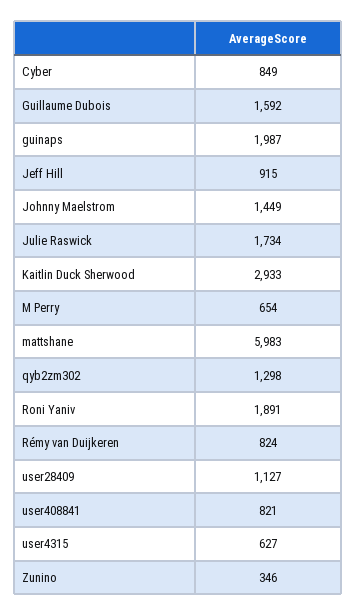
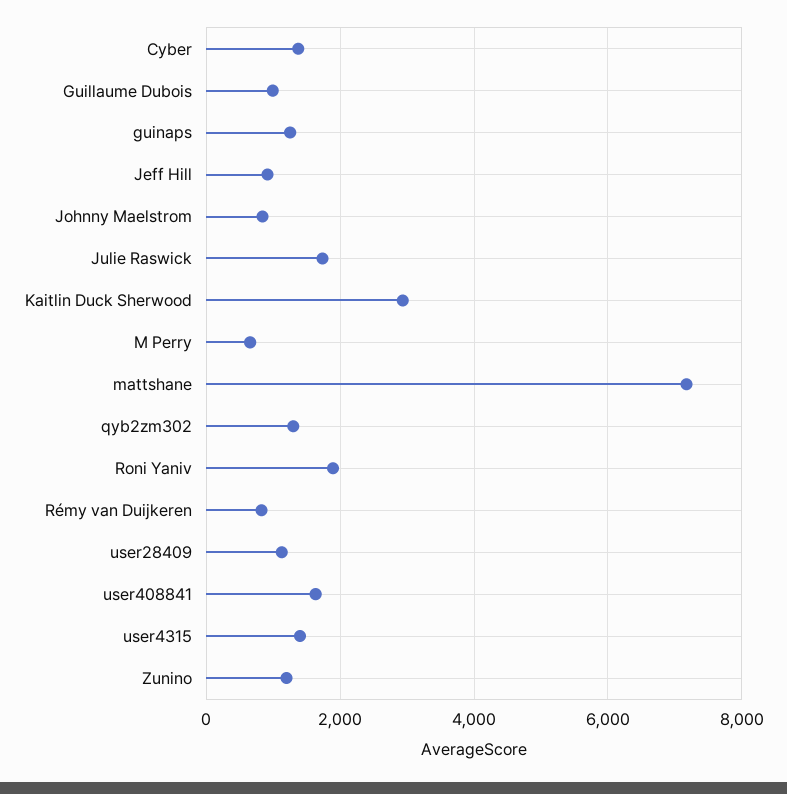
Cyber: 849 -> 1400
Guillaume Dubois: 1592 -> 1000
guinaps: 1987 -> 1200
Johnny Maelstrom: 1449 -> 800
mattshane: 5983 -> 7200
user408841: 821 -> 1600
user4315: 627 -> 1400
Zunino: 346 -> 1200

